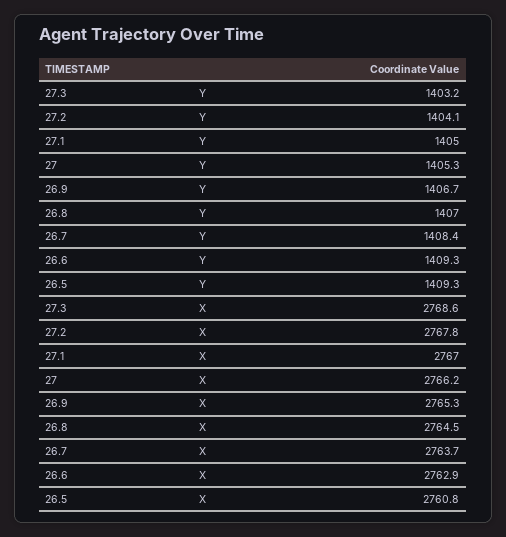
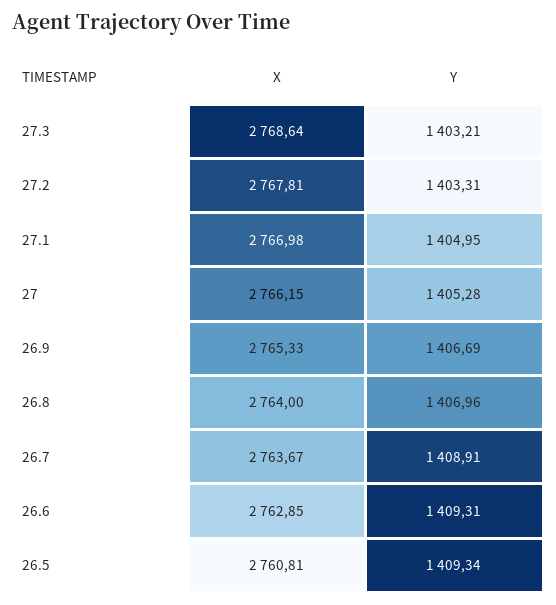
27.2, Y: 1404.1 -> 1403.31
26.7, Y: 1408.4 -> 1408.91
26.8, X: 2764.5 -> 2764

